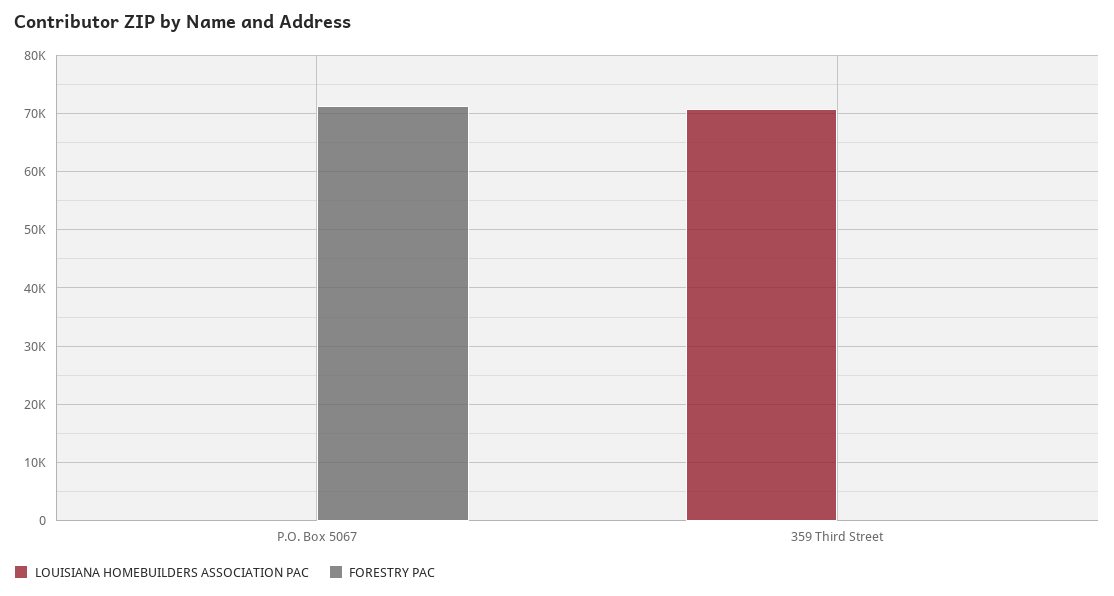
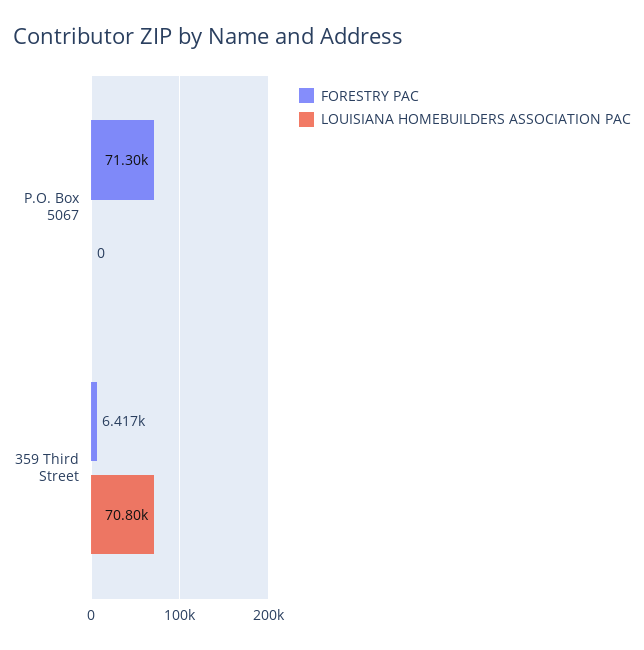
FORESTRY PAC, 359 Third Street: 0 -> 6417

